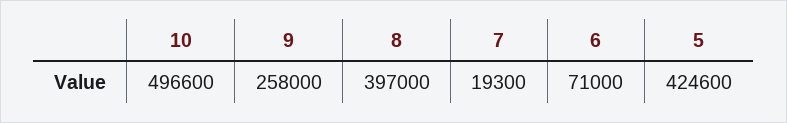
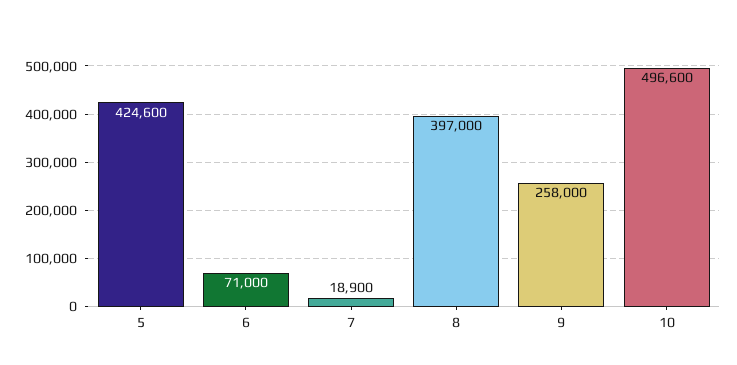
7: 19300 -> 18900

